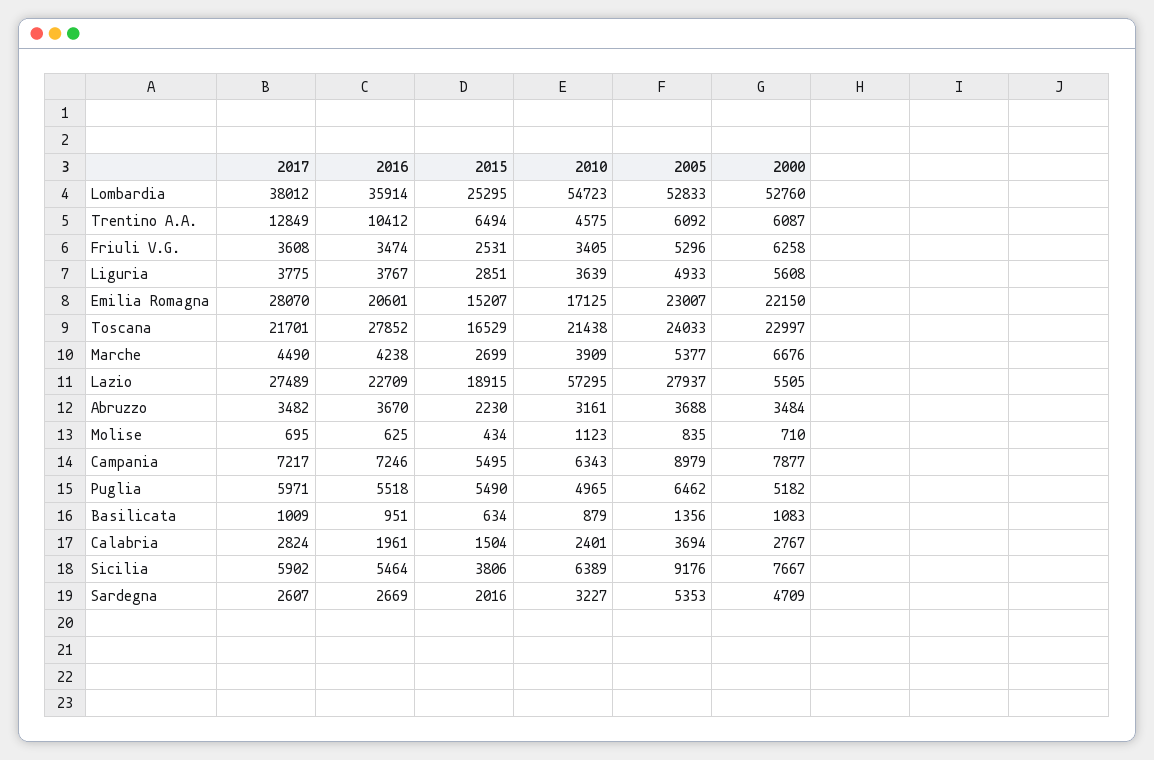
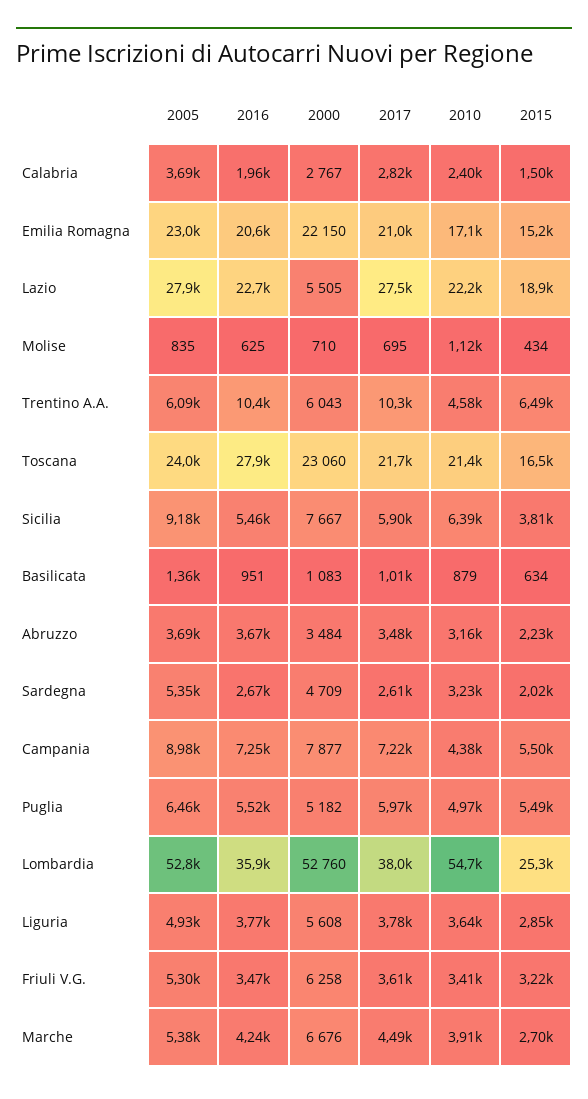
2017, Trentino A.A.: 12849 -> 10300
2000, Trentino A.A.: 6087 -> 6043
2015, Friuli V.G.: 2531 -> 3220
2017, Emilia Romagna: 28070 -> 21000
2000, Toscana: 22997 -> 23060
2010, Lazio: 57295 -> 22200
2010, Campania: 6343 -> 4380

